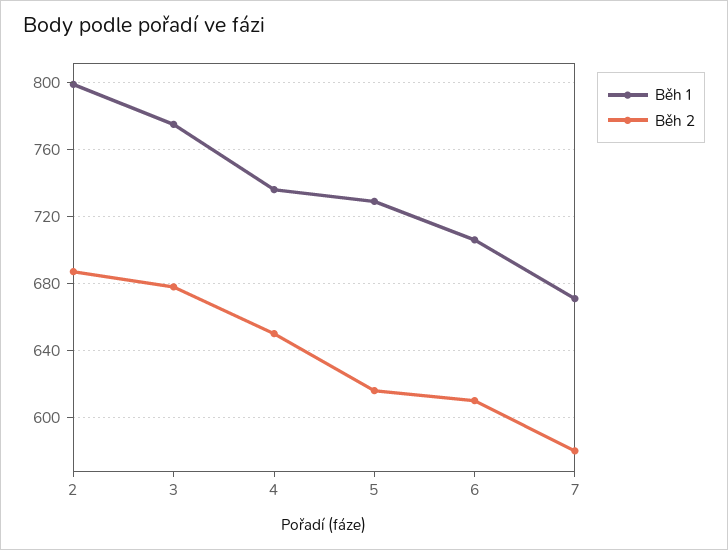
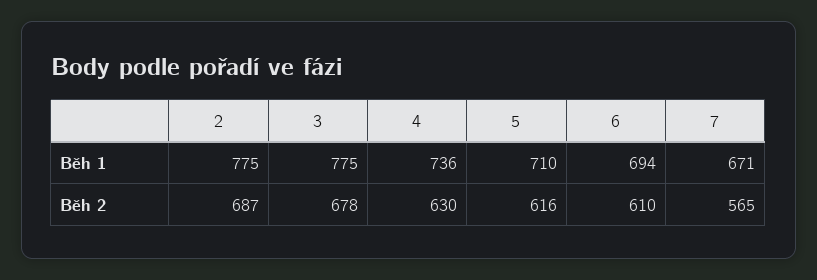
Běh 1, 2: 800 -> 775
Běh 2, 4: 650 -> 630
Běh 1, 5: 730 -> 710
Běh 1, 6: 705 -> 694
Běh 2, 7: 580 -> 565

